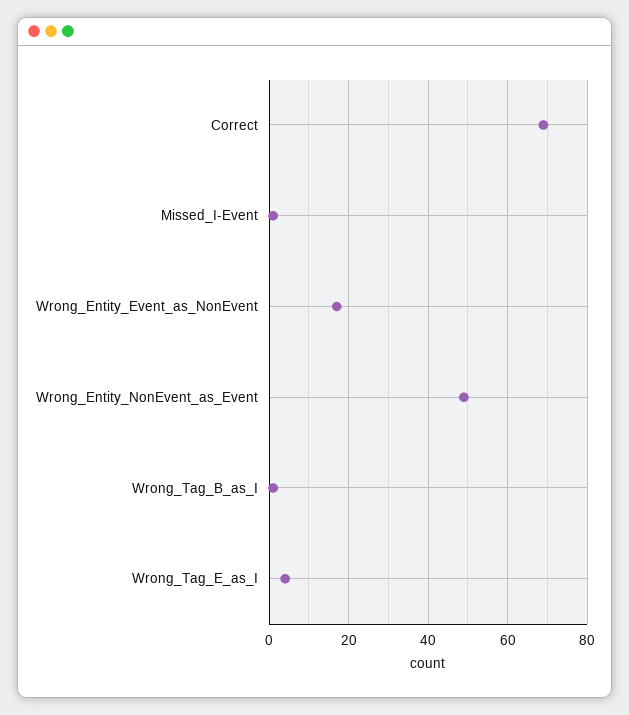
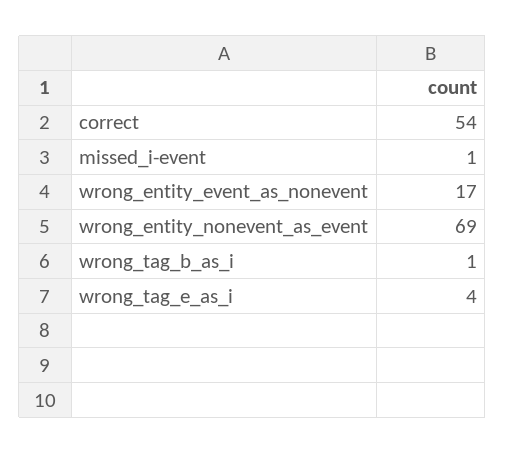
Correct: 70 -> 54
Wrong_Entity_NonEvent_as_Event: 50 -> 69

